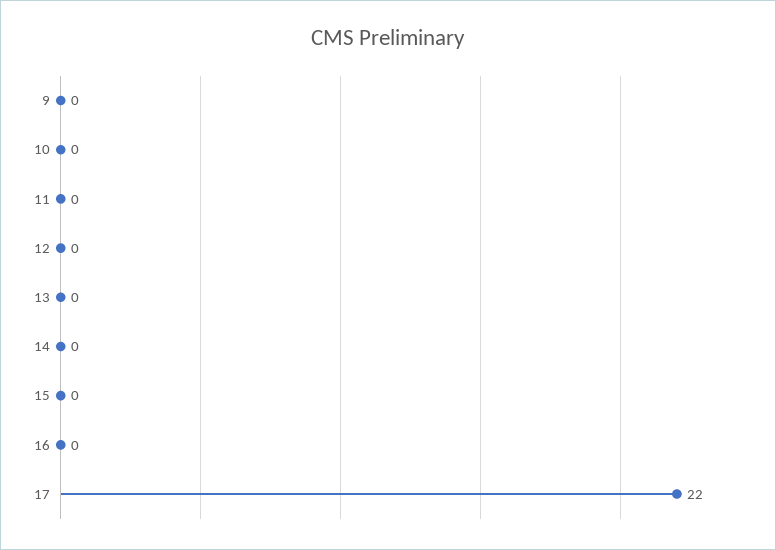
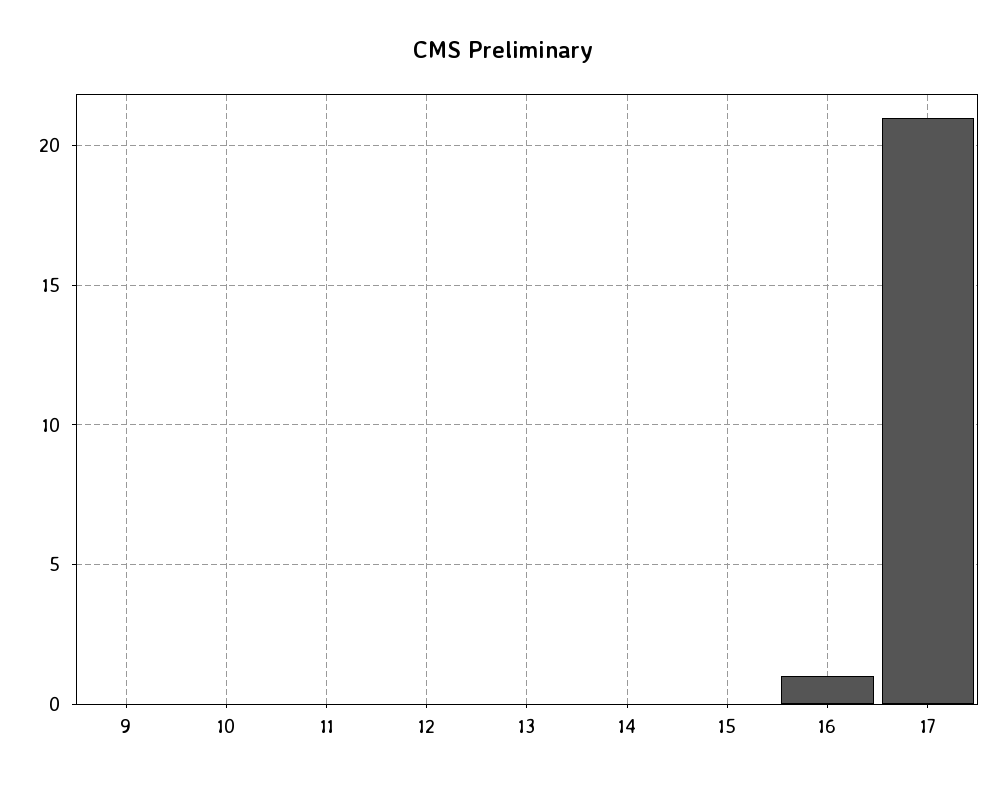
16: 0 -> 1
17: 22 -> 21

